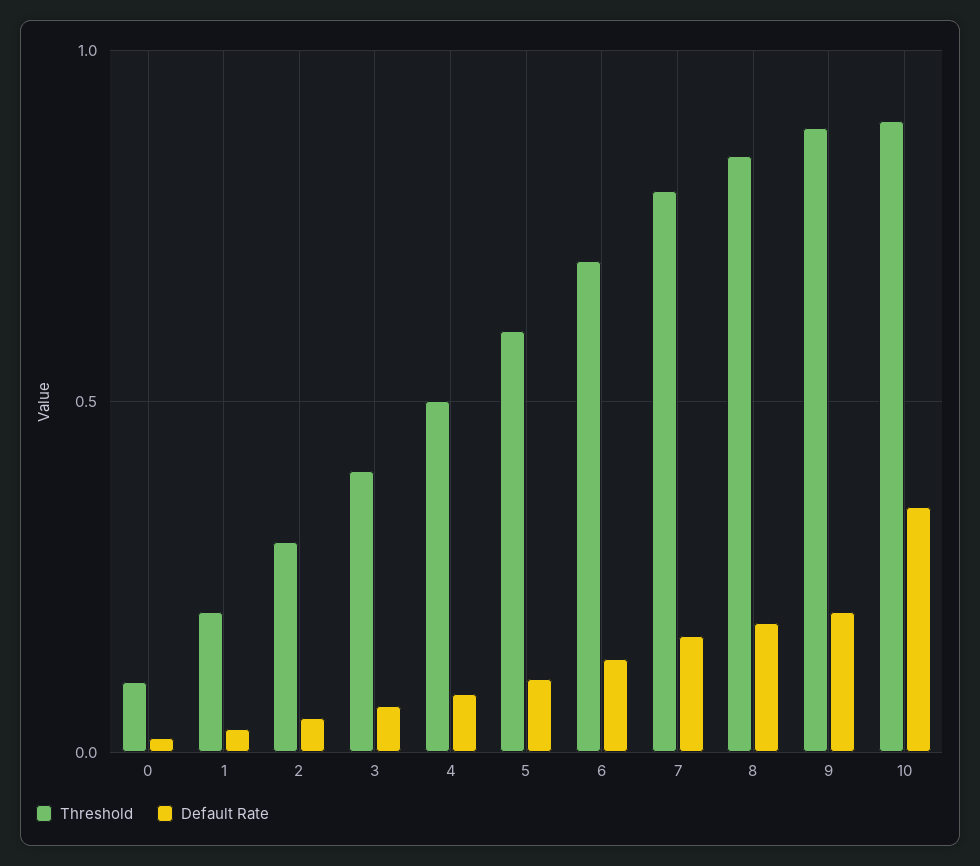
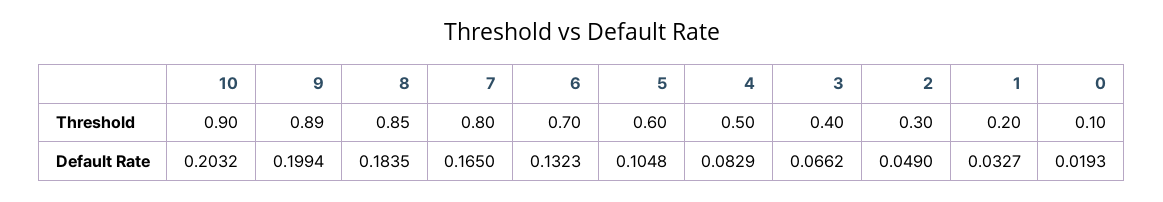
Default Rate, 10: 0.35 -> 0.2032

